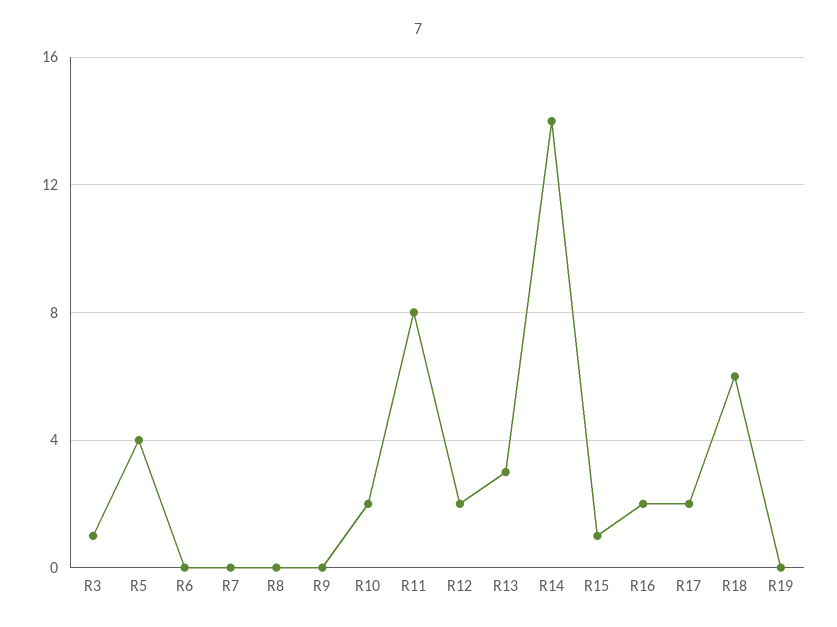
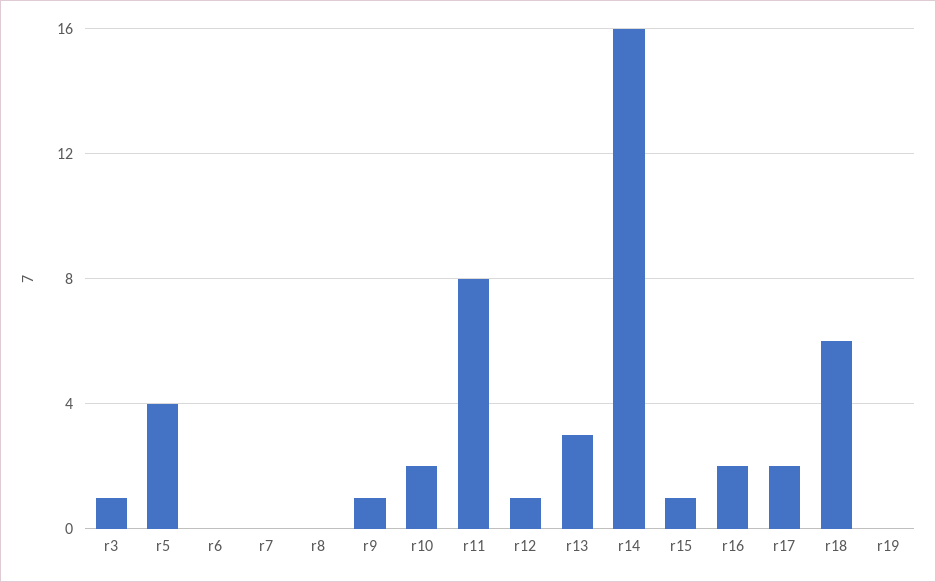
R9: 0 -> 1
R12: 2 -> 1
R14: 14 -> 16

